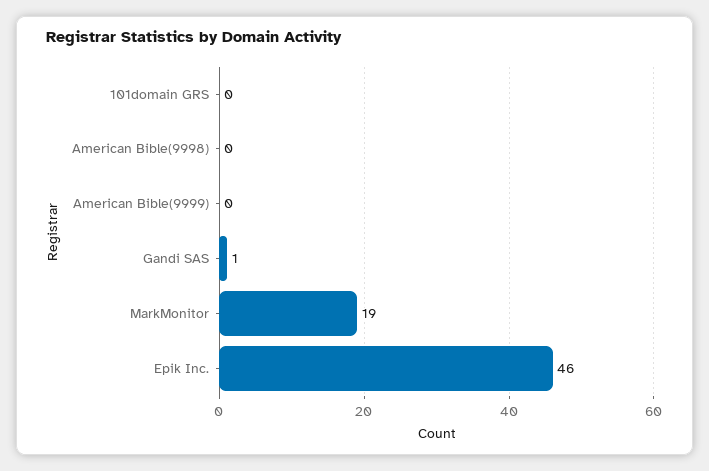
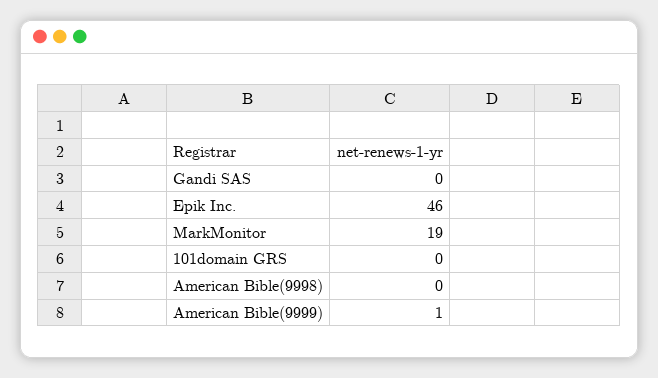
American Bible(9999): 0 -> 1
Gandi SAS: 1 -> 0

